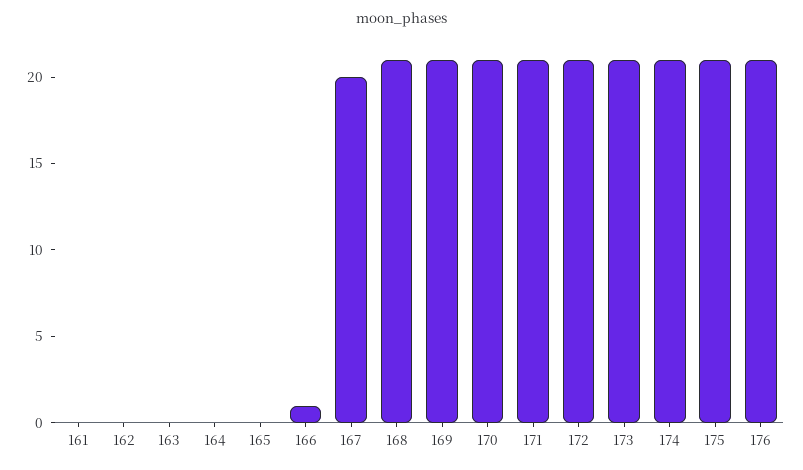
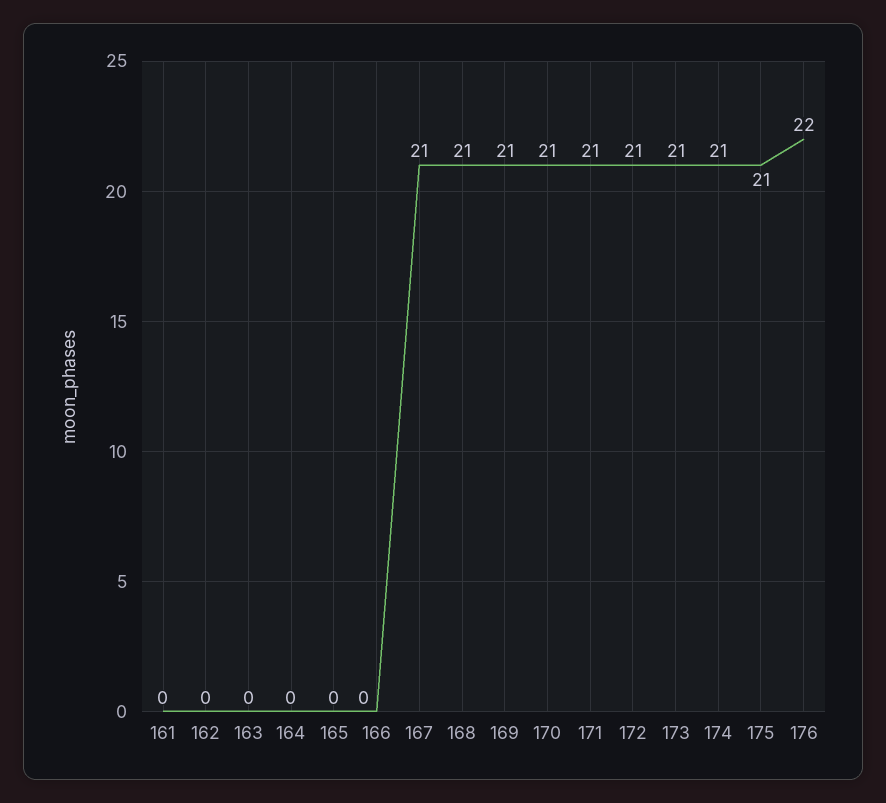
166: 1 -> 0
167: 20 -> 21
176: 21 -> 22

